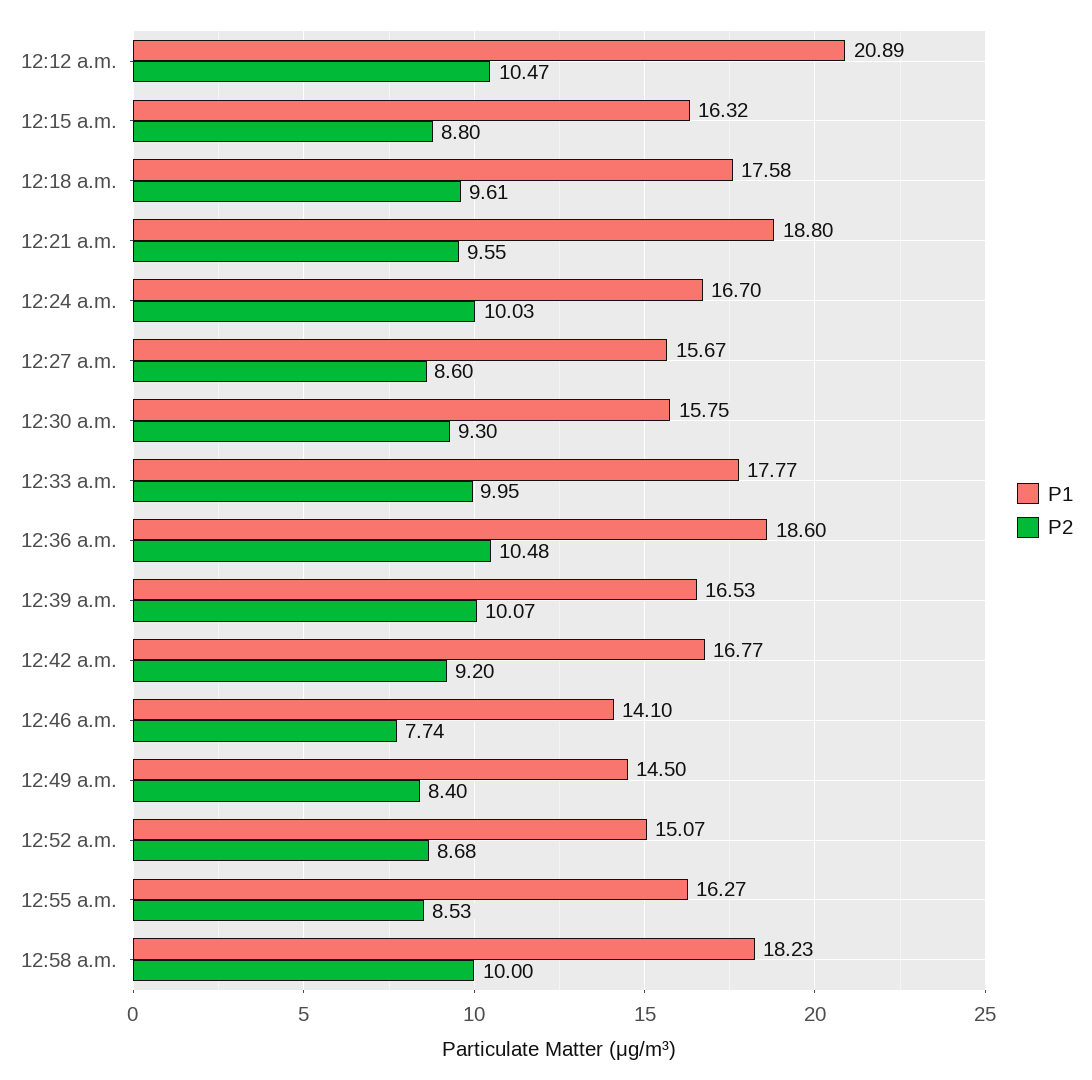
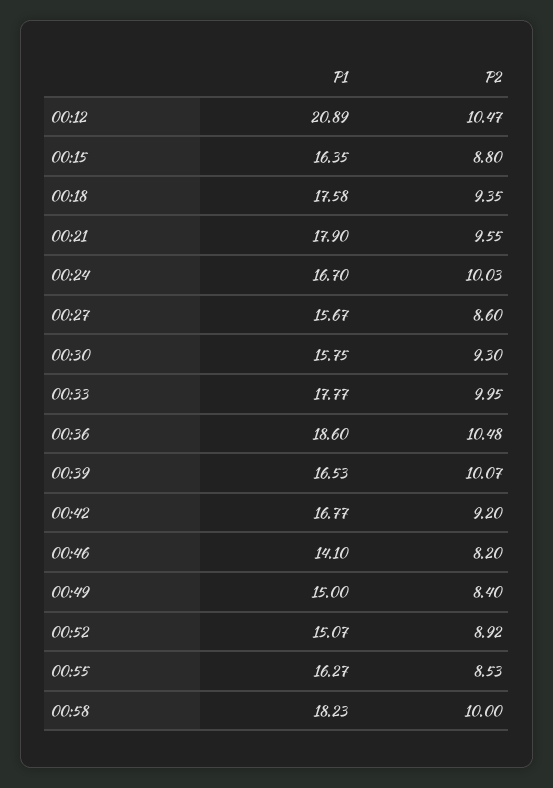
P1, 12:15 a.m.: 16.32 -> 16.35
P2, 12:18 a.m.: 9.61 -> 9.35
P1, 12:21 a.m.: 18.8 -> 17.9
P2, 12:46 a.m.: 7.74 -> 8.2
P1, 12:49 a.m.: 14.5 -> 15
P2, 12:52 a.m.: 8.68 -> 8.92

